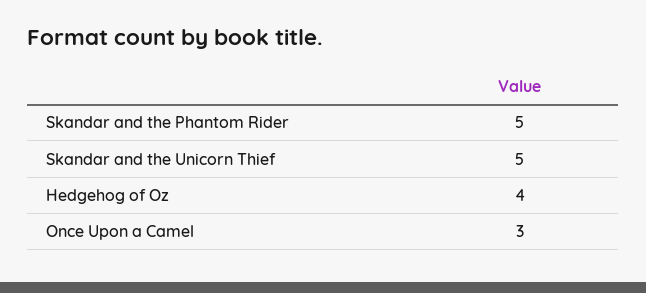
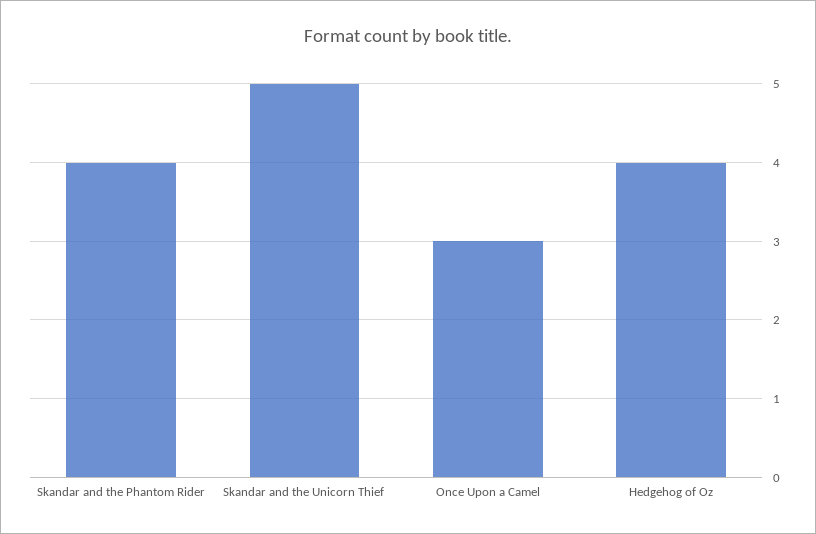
Skandar and the Phantom Rider: 5 -> 4

